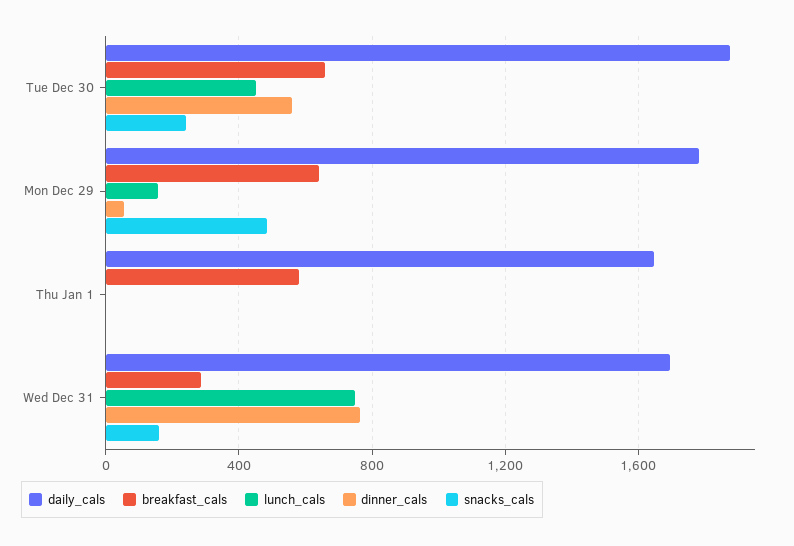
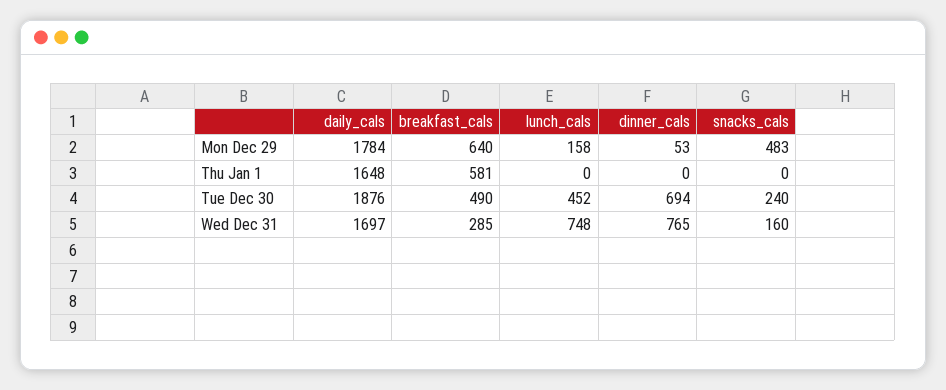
breakfast_cals, Tue Dec 30: 650 -> 490
dinner_cals, Tue Dec 30: 550 -> 694

